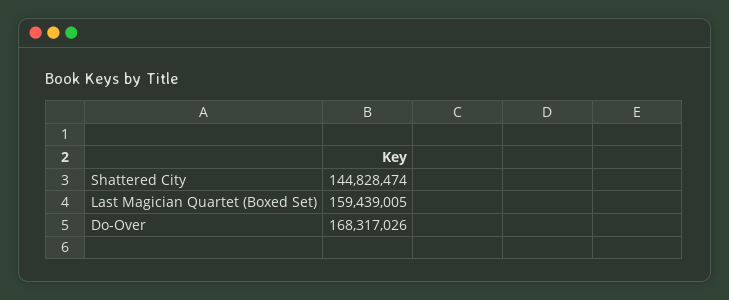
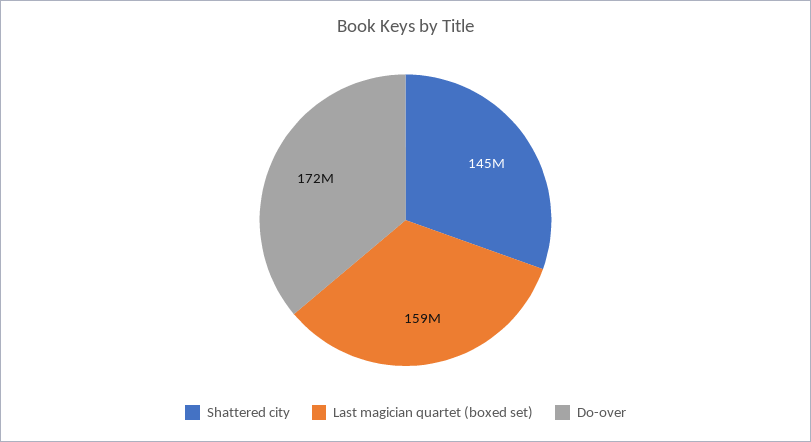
Do-Over: 168317026 -> 172000000

